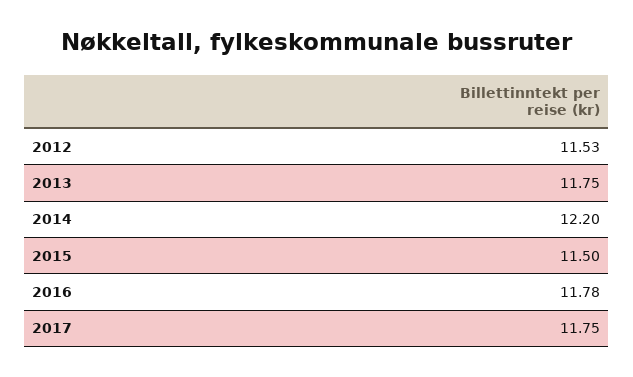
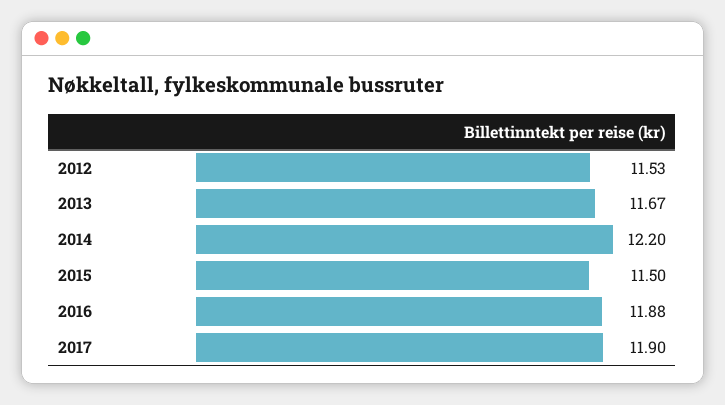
2013: 11.75 -> 11.67
2016: 11.78 -> 11.88
2017: 11.75 -> 11.9

